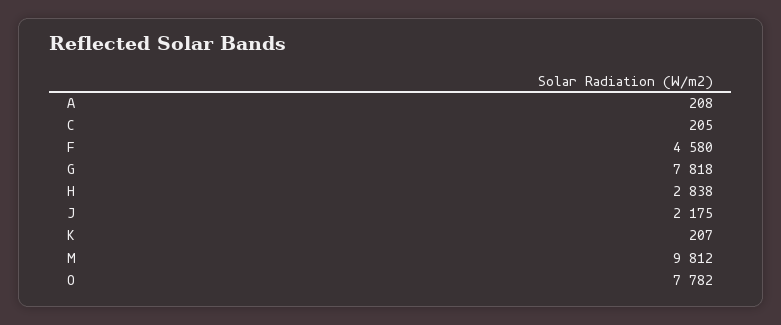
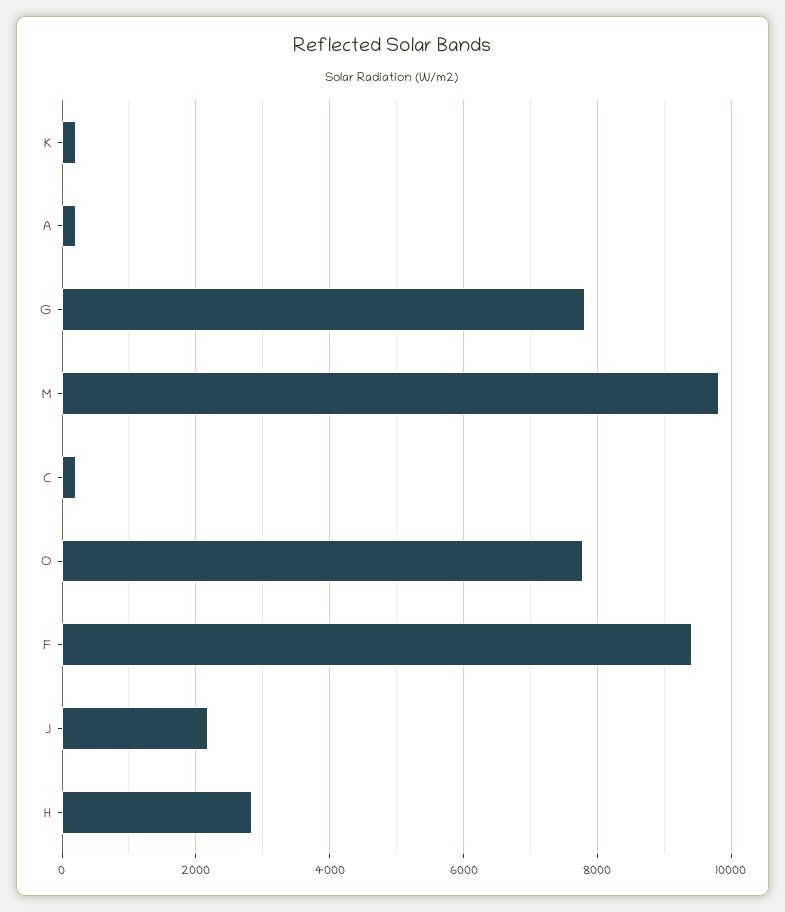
F: 4580 -> 9400

